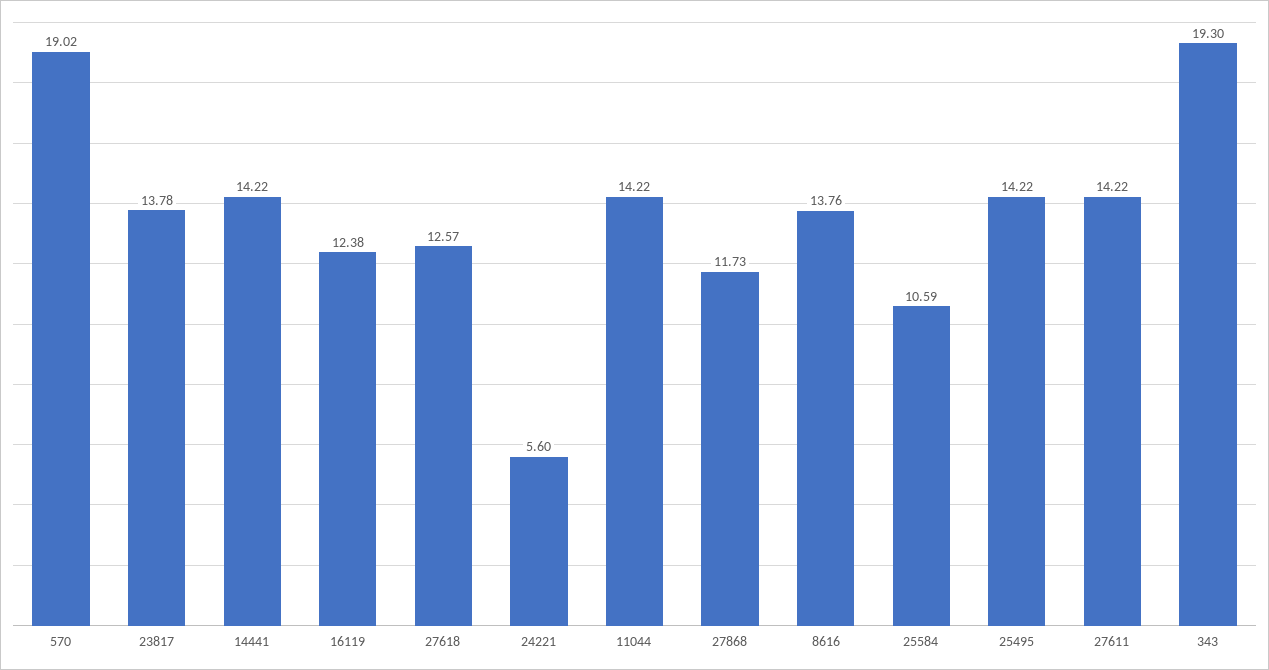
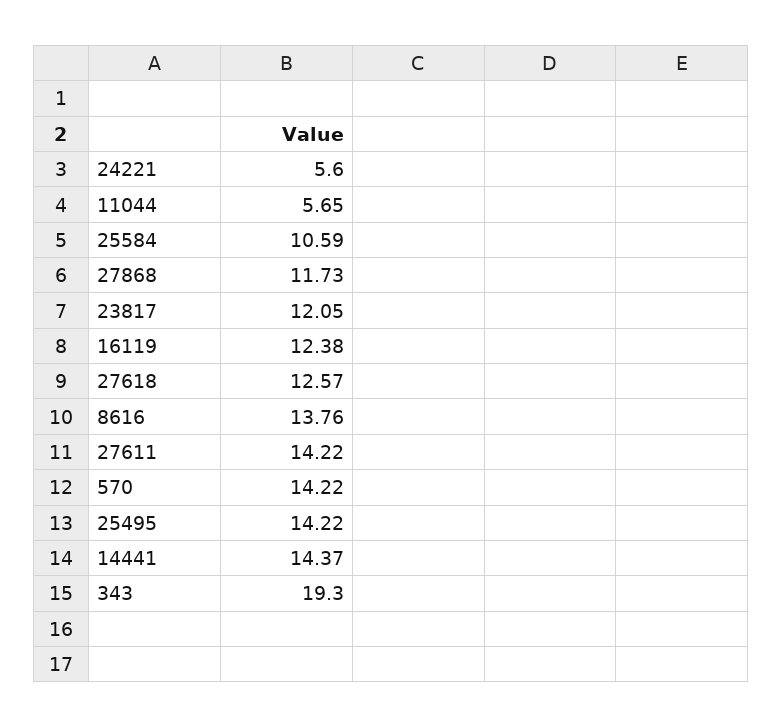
570: 19.02 -> 14.22
23817: 13.78 -> 12.05
14441: 14.22 -> 14.37
11044: 14.22 -> 5.65

